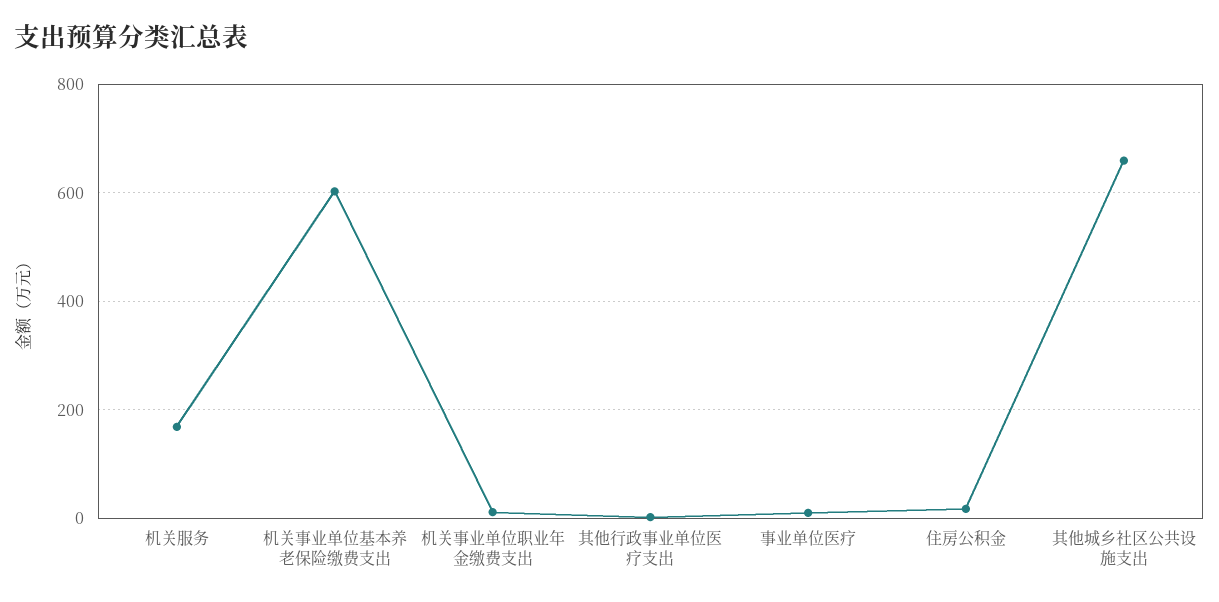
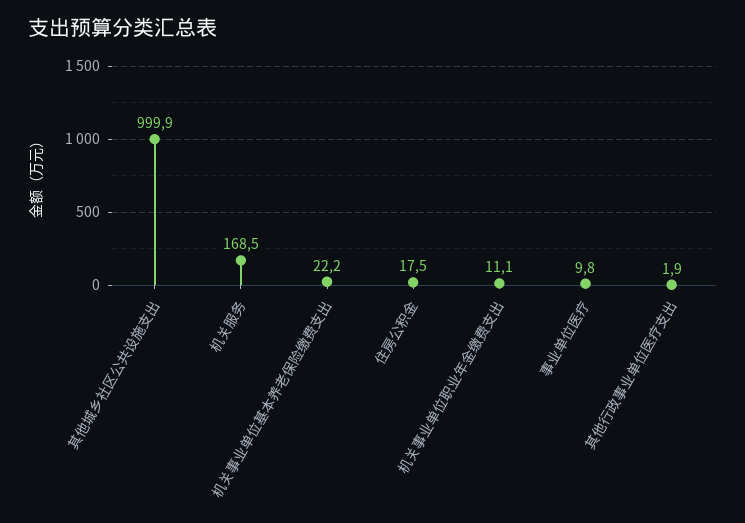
机关事业单位基本养老保险缴费支出: 600 -> 22.2
其他城乡社区公共设施支出: 660 -> 999.9

